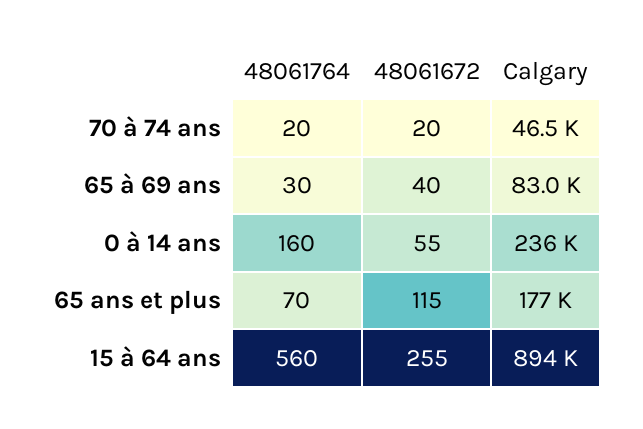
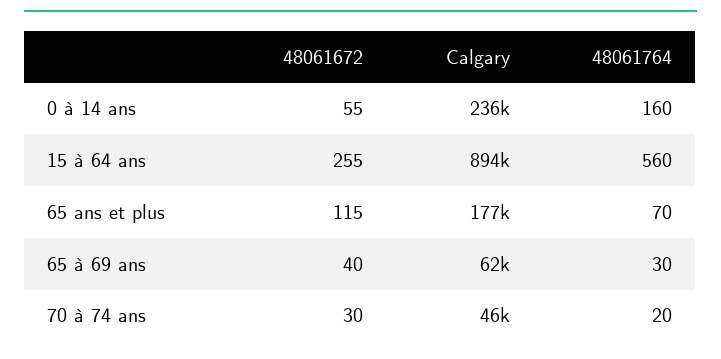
48061672, 70 à 74 ans: 20 -> 30
Calgary, 65 à 69 ans: 83000 -> 62000

